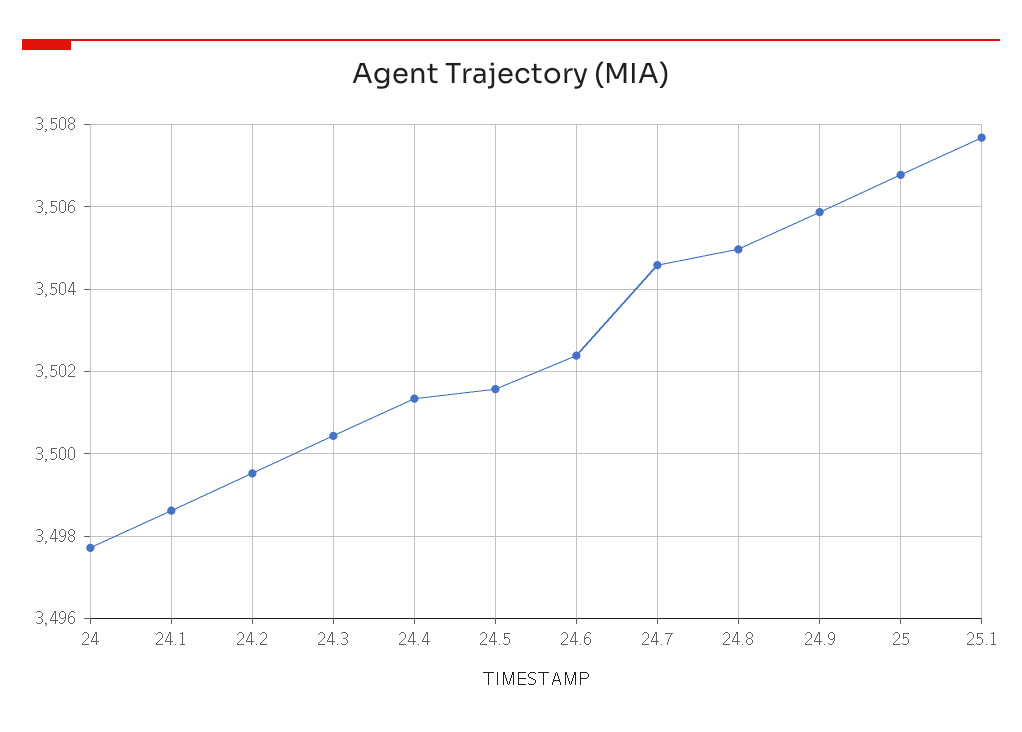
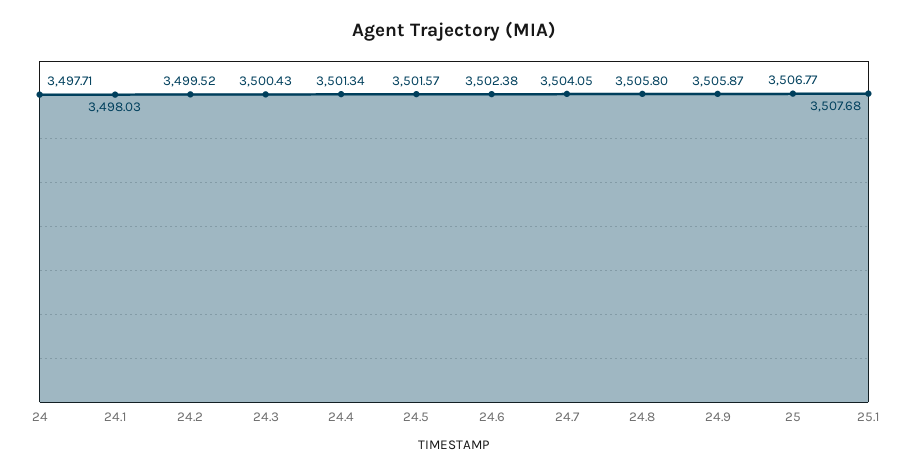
24.1: 3498.6 -> 3498.03
24.7: 3504.6 -> 3504.05
24.8: 3505 -> 3505.8

